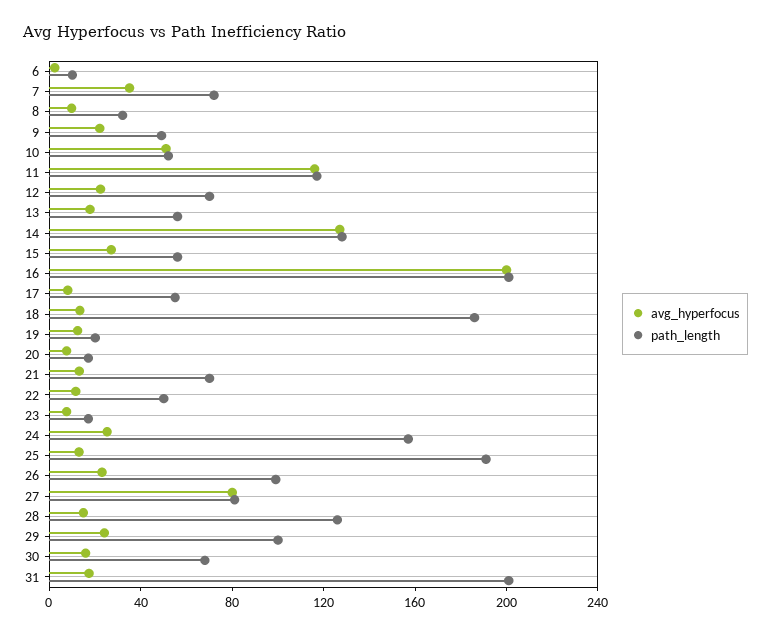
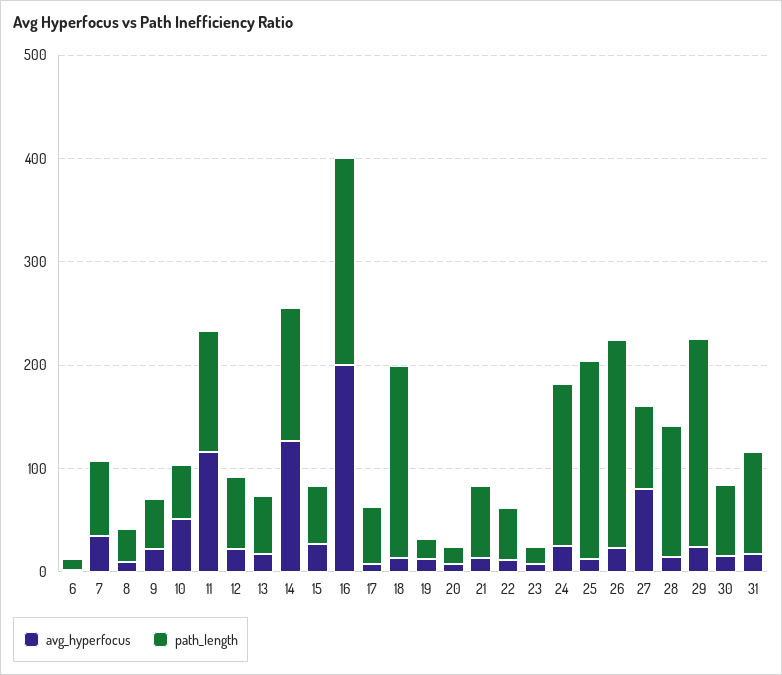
path_length, 26: 100 -> 200
path_length, 29: 100 -> 200
path_length, 31: 200 -> 100

